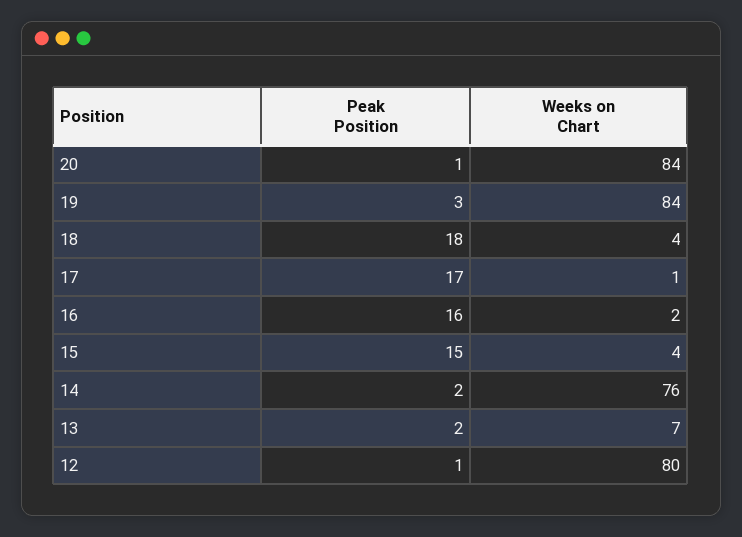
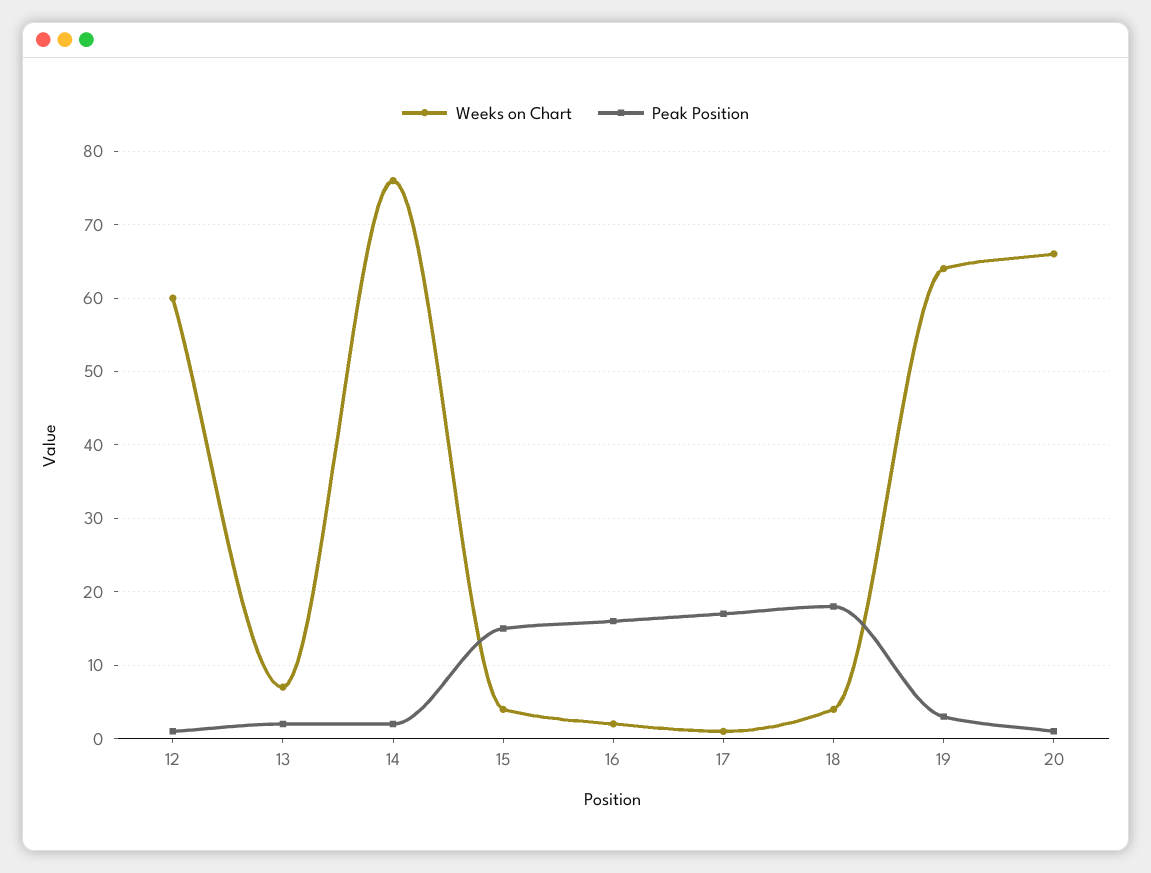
Weeks on Chart, 20: 84 -> 66
Weeks on Chart, 19: 84 -> 64
Weeks on Chart, 12: 80 -> 60

